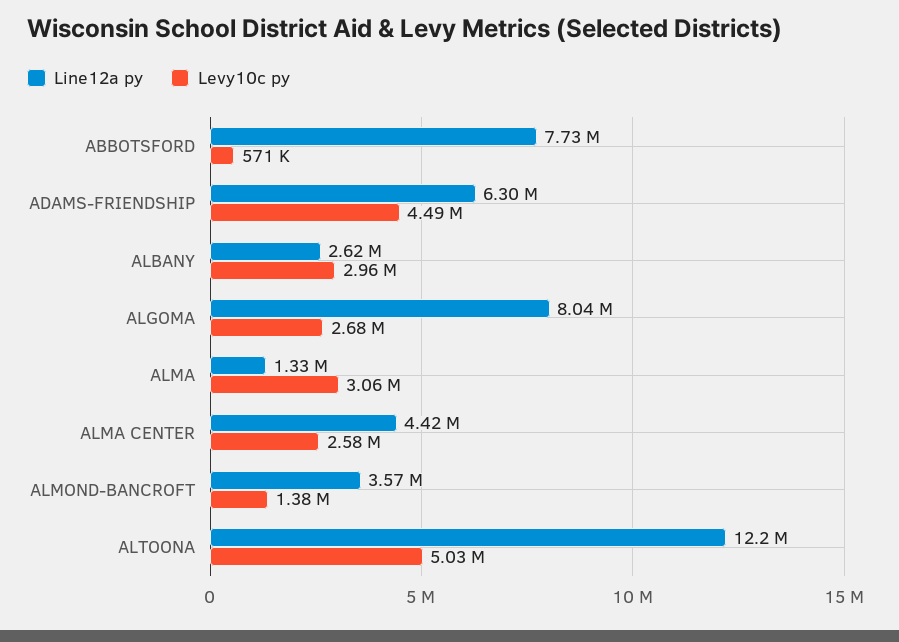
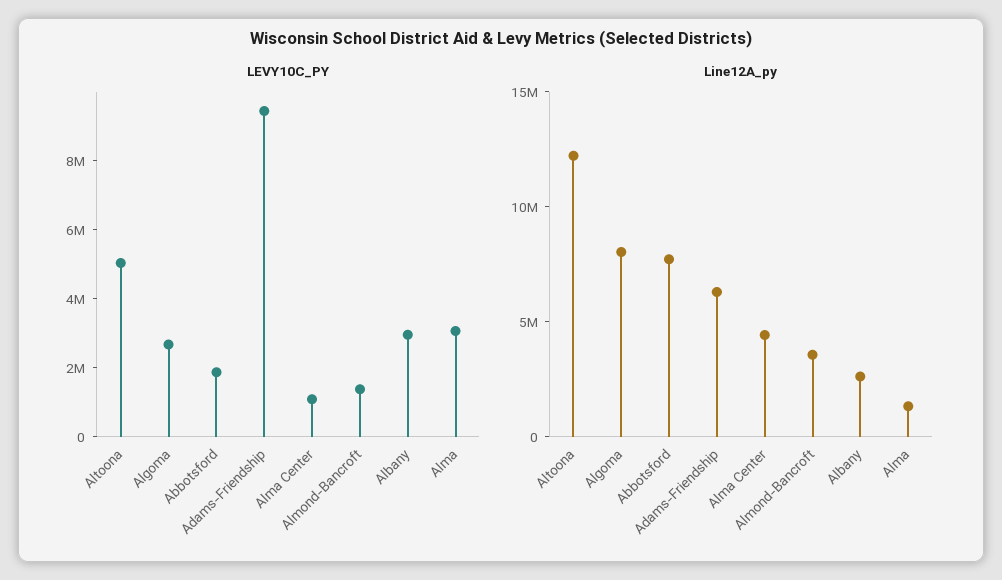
Levy10c py, ABBOTSFORD: 571000 -> 2000000
Levy10c py, ADAMS-FRIENDSHIP: 4490000 -> 9500000
Levy10c py, ALMA CENTER: 2580000 -> 1000000

